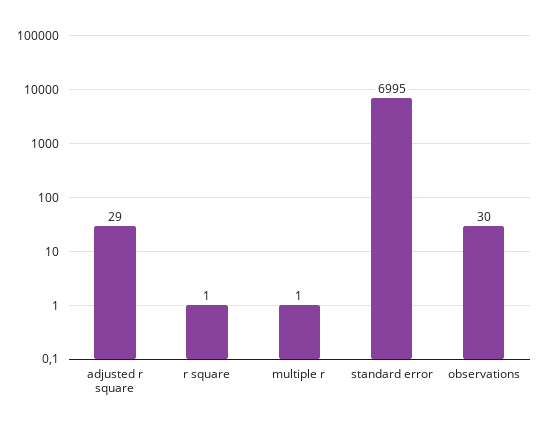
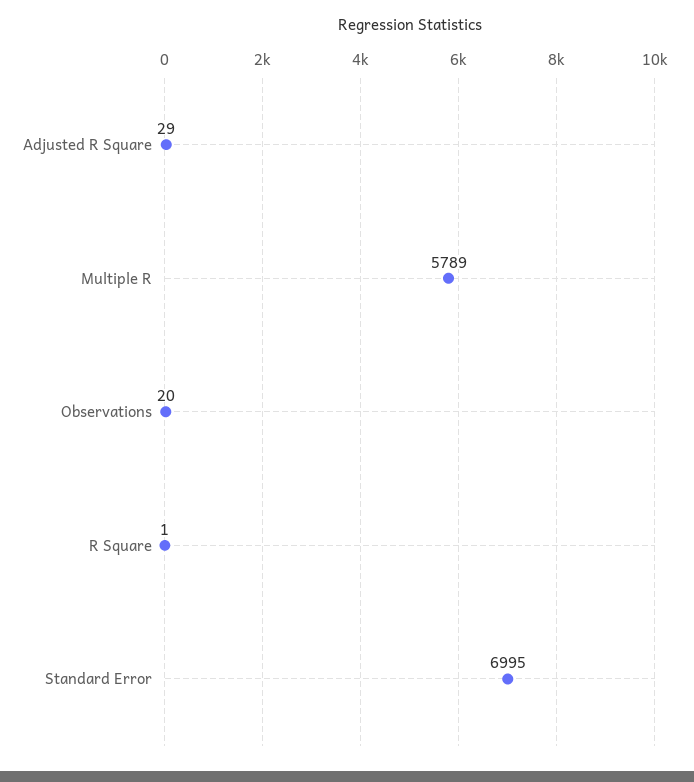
multiple r: 1 -> 5789
observations: 30 -> 20

